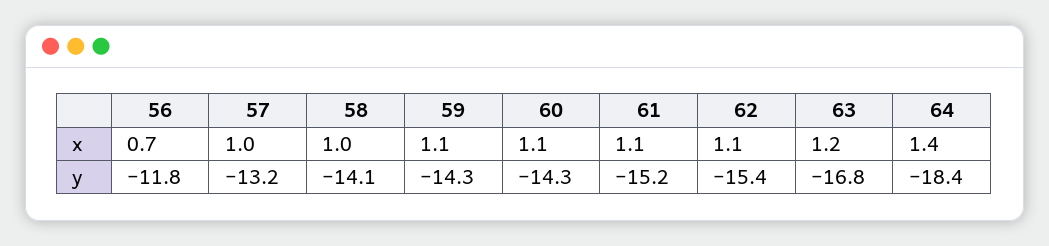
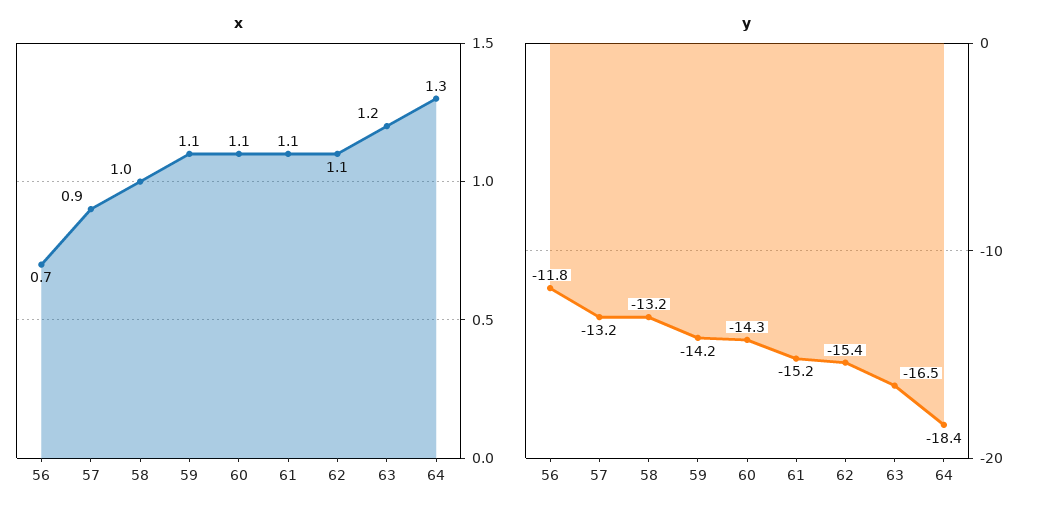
x, 57: 1 -> 0.9
x, 64: 1.4 -> 1.3
y, 58: -14.1 -> -13.2
y, 59: -14.3 -> -14.2
y, 63: -16.8 -> -16.5

